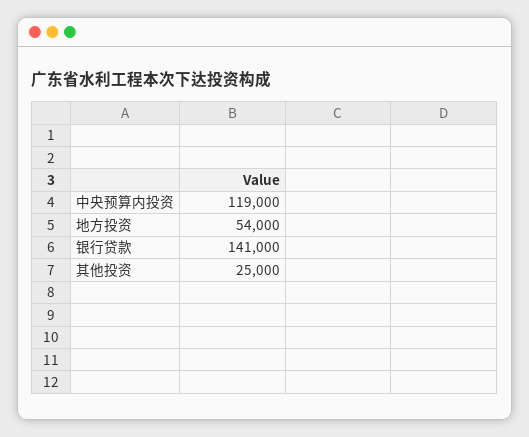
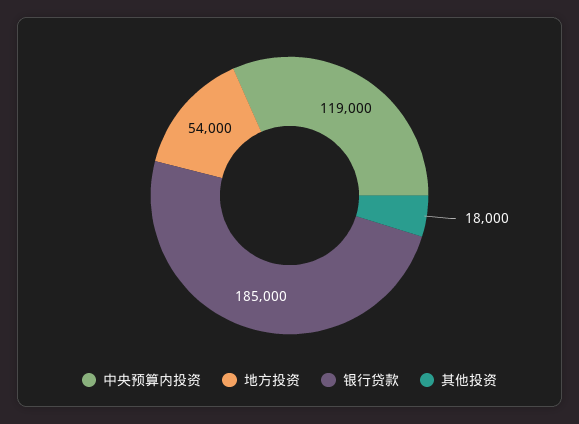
银行贷款: 141000 -> 185000
其他投资: 25000 -> 18000

